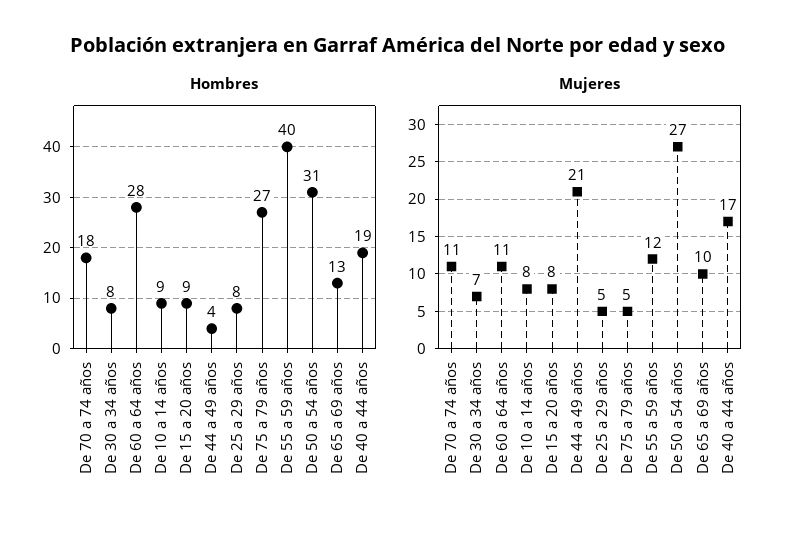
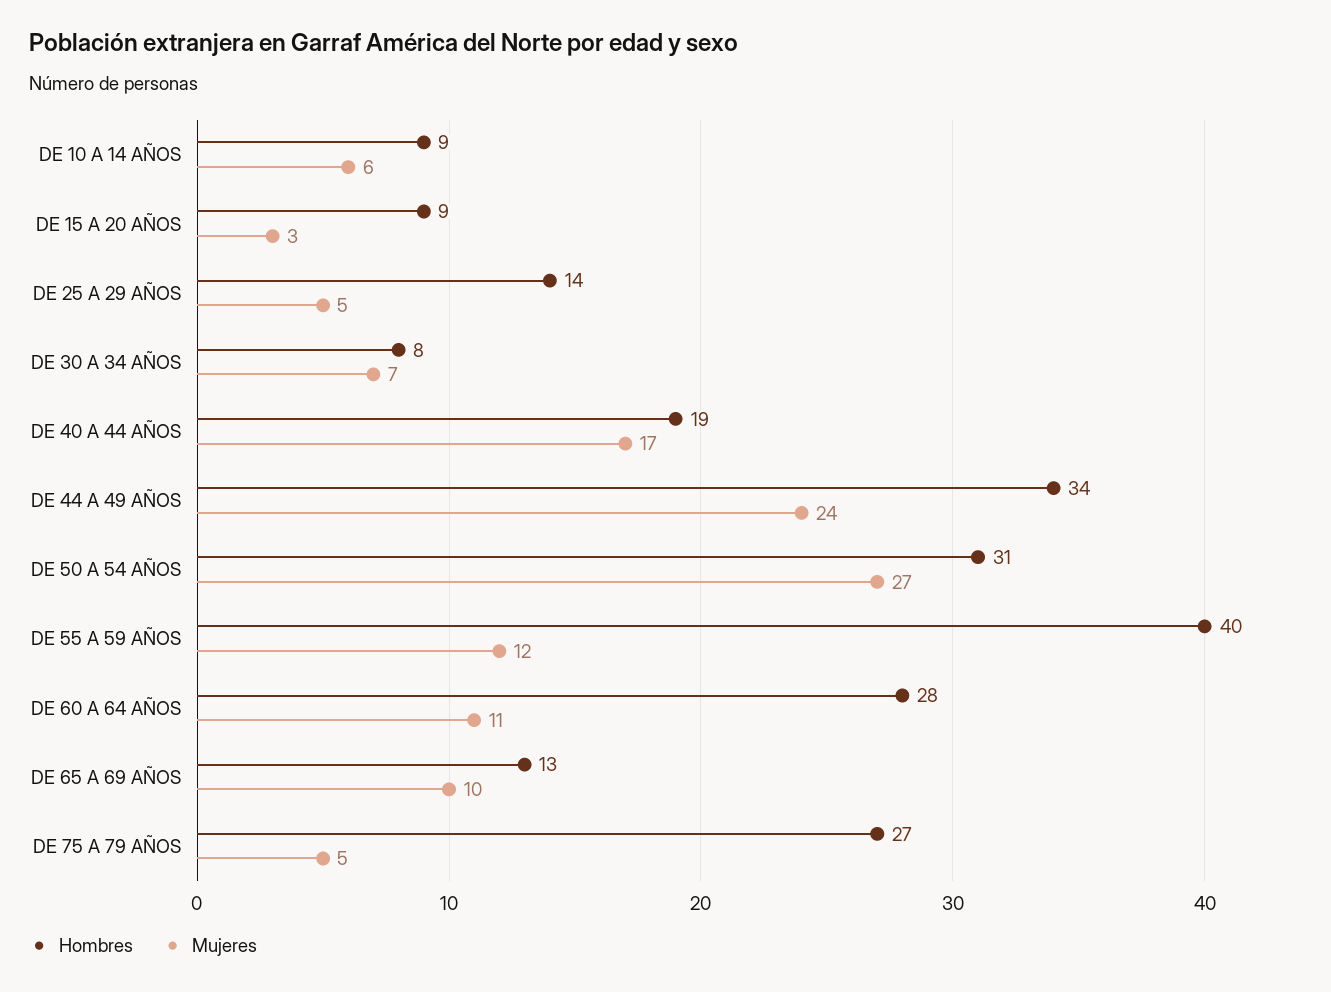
Hombres, De 70 a 74 años: 18 -> none
Hombres, De 44 a 49 años: 4 -> 34
Hombres, De 25 a 29 años: 8 -> 14
Mujeres, De 70 a 74 años: 11 -> none
Mujeres, De 10 a 14 años: 8 -> 6
Mujeres, De 15 a 20 años: 8 -> 3
Mujeres, De 44 a 49 años: 21 -> 24

